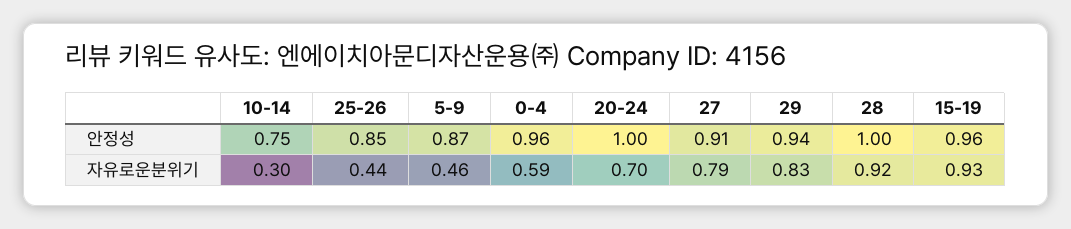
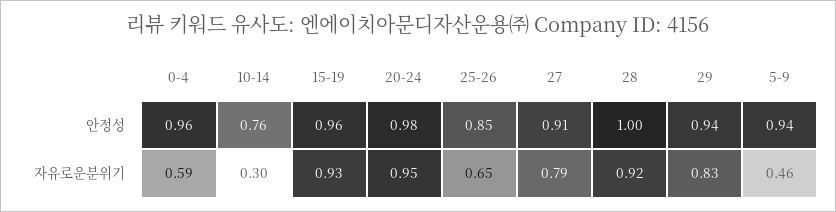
10-14, 안정성: 0.75 -> 0.76
5-9, 안정성: 0.87 -> 0.94
20-24, 안정성: 1 -> 0.98
25-26, 자유로운분위기: 0.44 -> 0.65
20-24, 자유로운분위기: 0.7 -> 0.95

